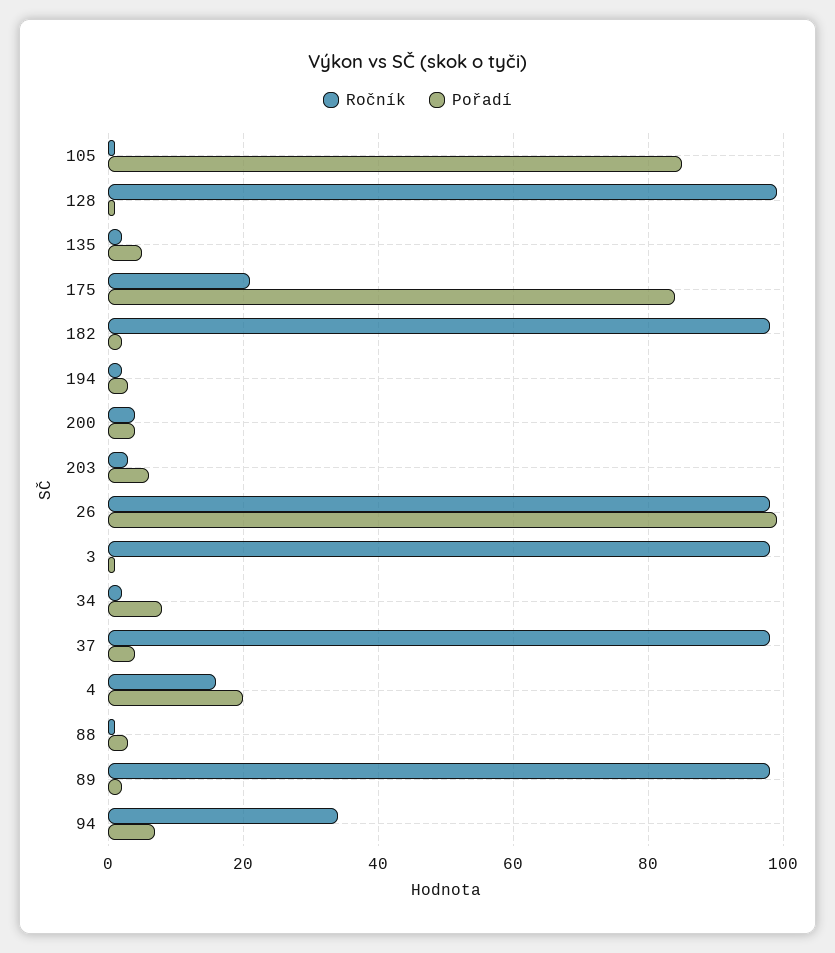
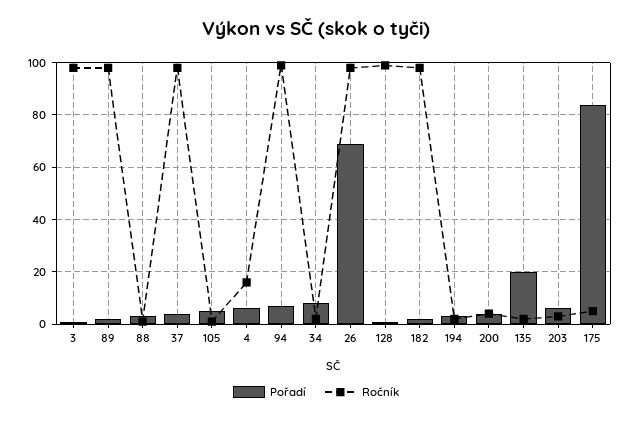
Pořadí, 105: 85 -> 5
Pořadí, 135: 5 -> 20
Ročník, 175: 20 -> 5
Pořadí, 26: 100 -> 70
Pořadí, 4: 20 -> 5
Ročník, 94: 35 -> 100

